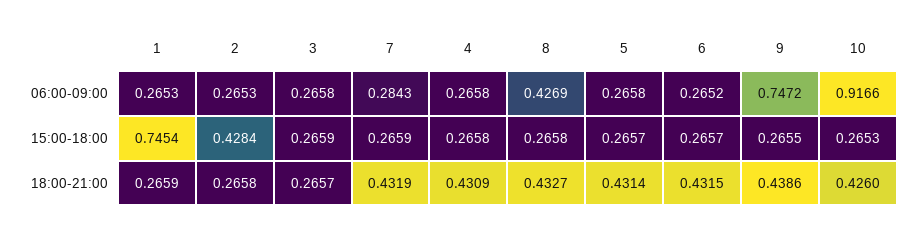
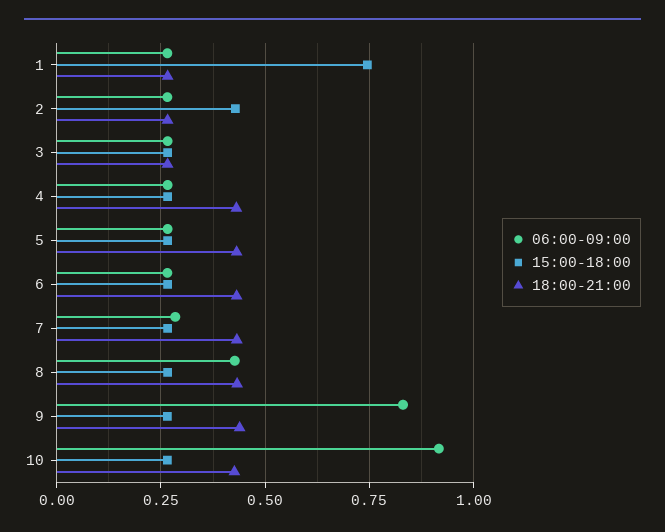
06:00-09:00, 9: 0.7472 -> 0.825

